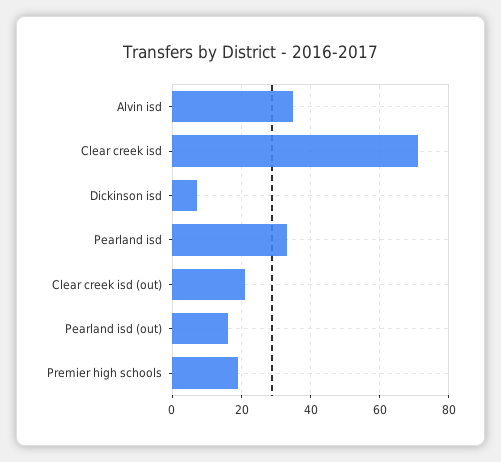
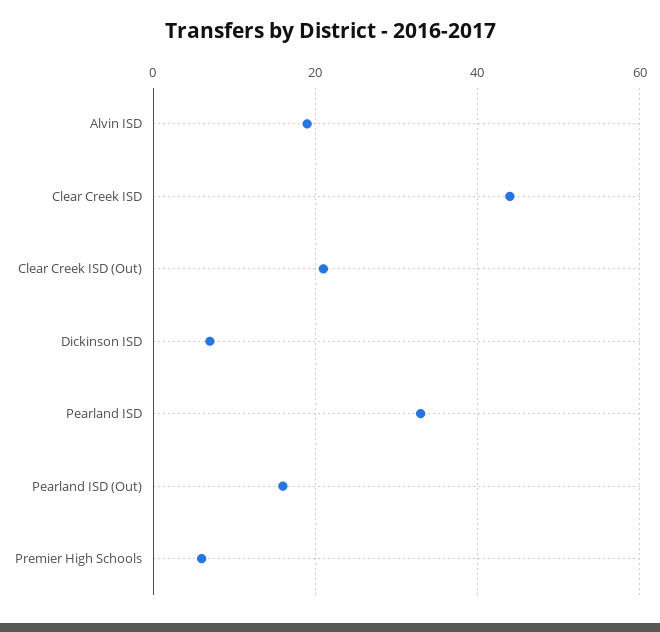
Alvin isd: 35 -> 20
Clear creek isd: 70 -> 45
Premier high schools: 20 -> 5

